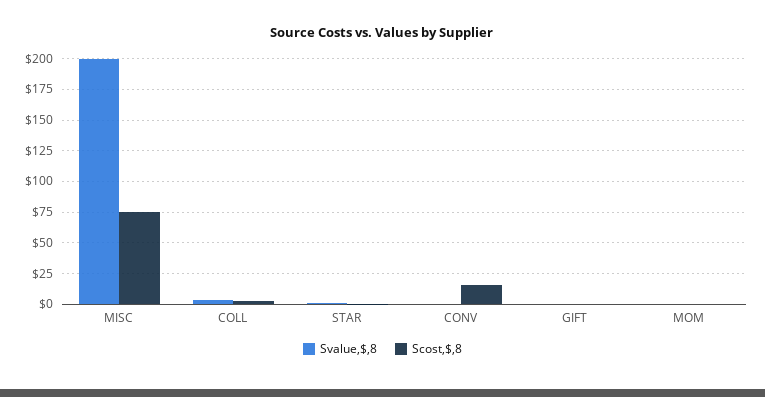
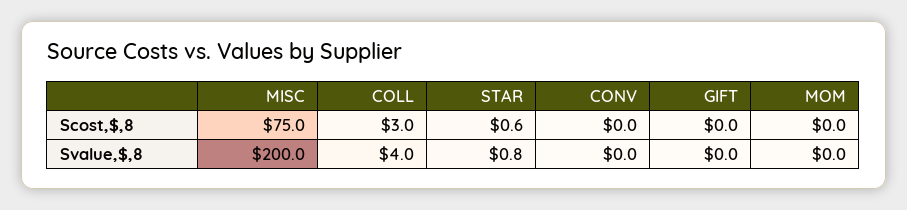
Scost,$,8, CONV: 15 -> 0

